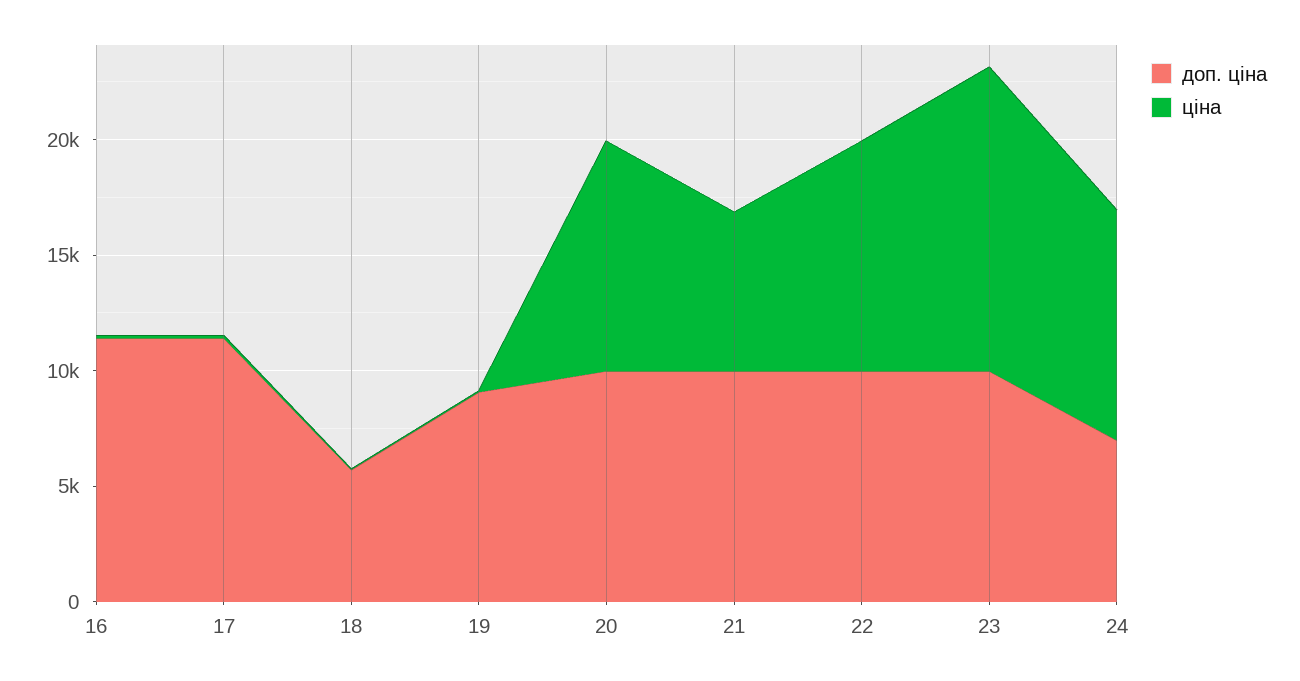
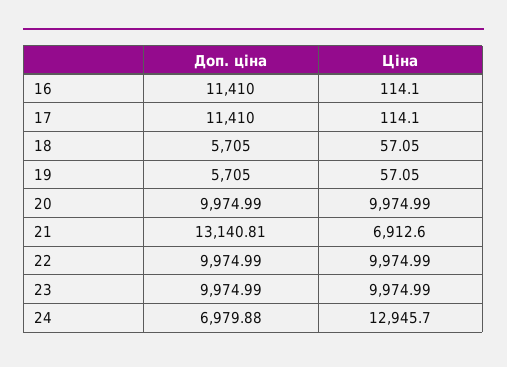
доп. ціна, 19: 9000 -> 5705
доп. ціна, 21: 10000 -> 13140.81
ціна, 23: 13000 -> 9974.99
ціна, 24: 10000 -> 12945.7

